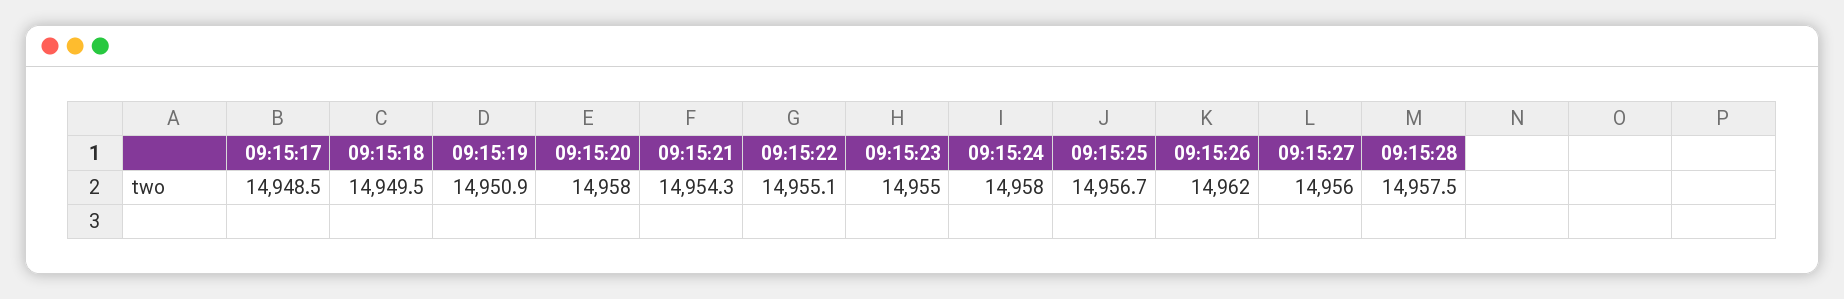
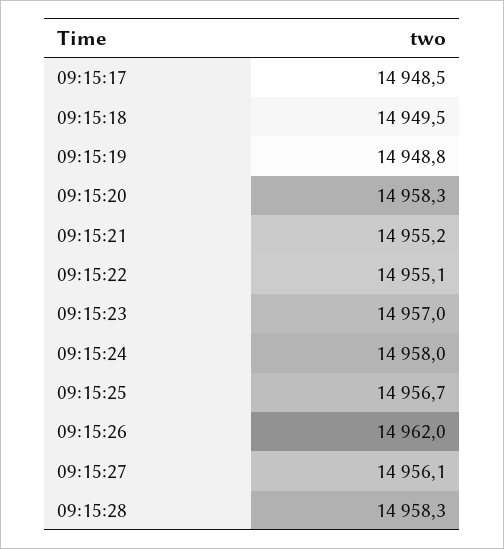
09:15:19: 14950.9 -> 14948.8
09:15:20: 14958 -> 14958.3
09:15:21: 14954.3 -> 14955.2
09:15:23: 14955 -> 14957
09:15:27: 14956 -> 14956.1
09:15:28: 14957.5 -> 14958.3

